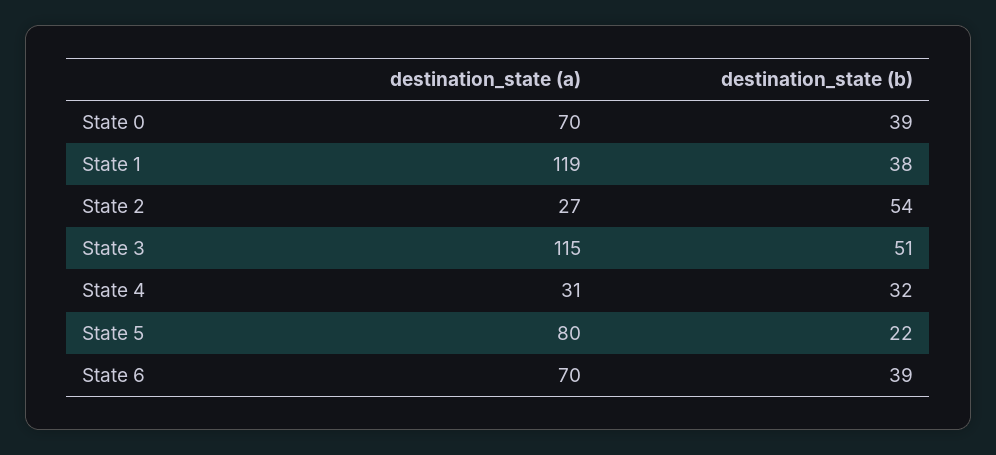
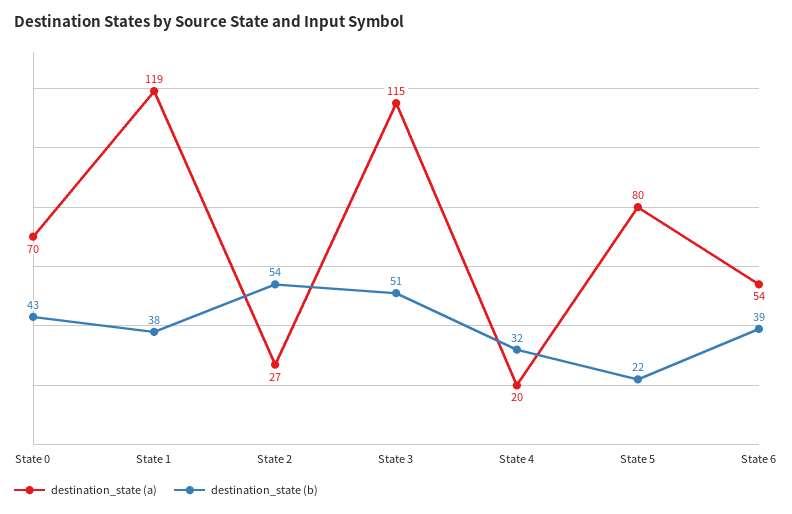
destination_state (b), State 0: 39 -> 43
destination_state (a), State 4: 31 -> 20
destination_state (a), State 6: 70 -> 54

